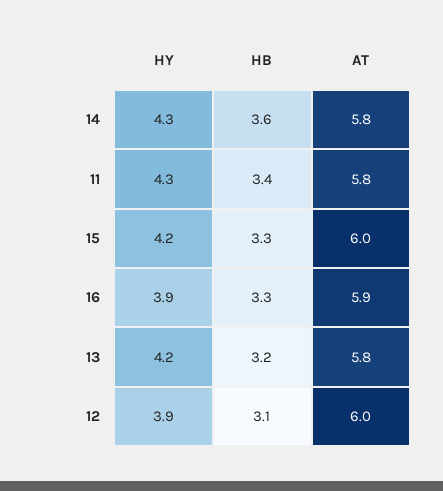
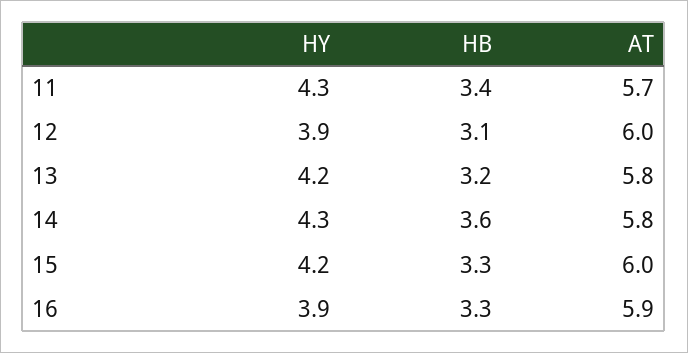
AT, 11: 5.8 -> 5.7

